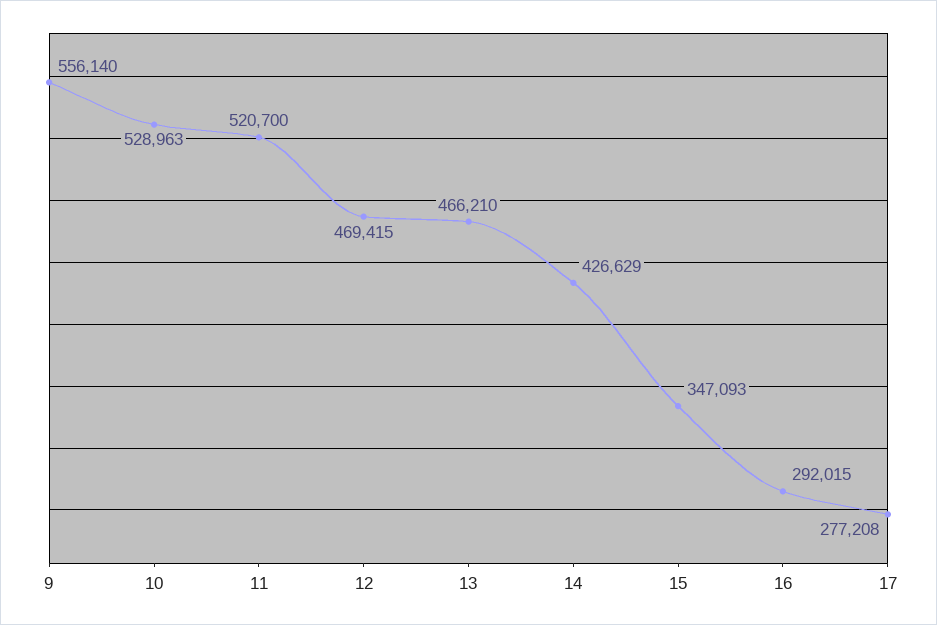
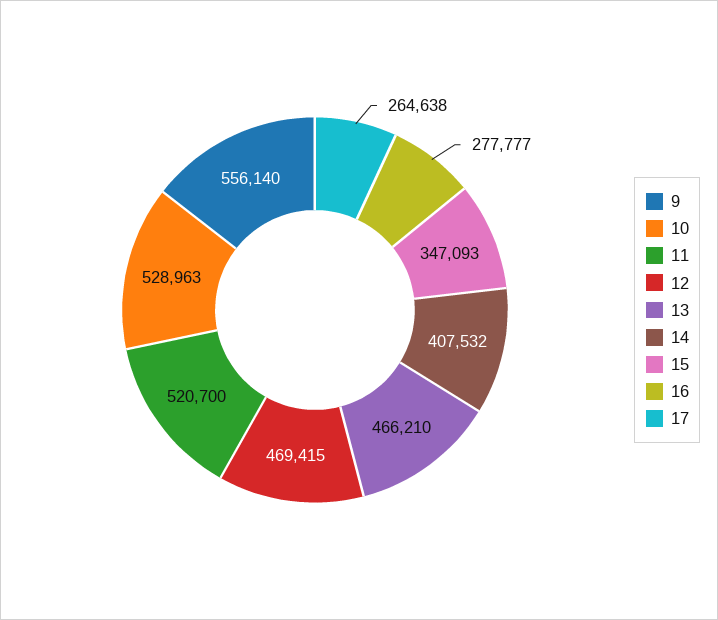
14: 426629 -> 407532
16: 292015 -> 277777
17: 277208 -> 264638

